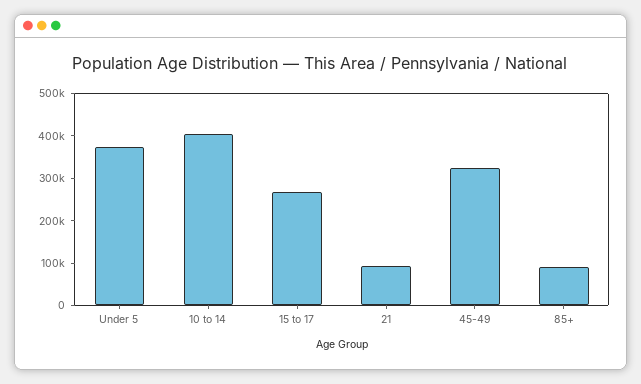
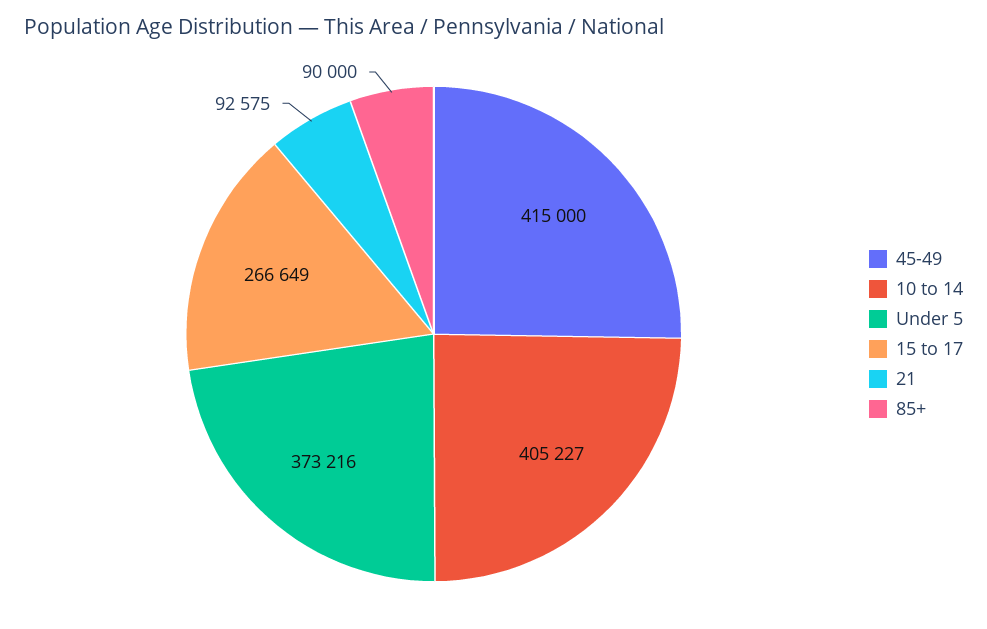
45-49: 320000 -> 415000

